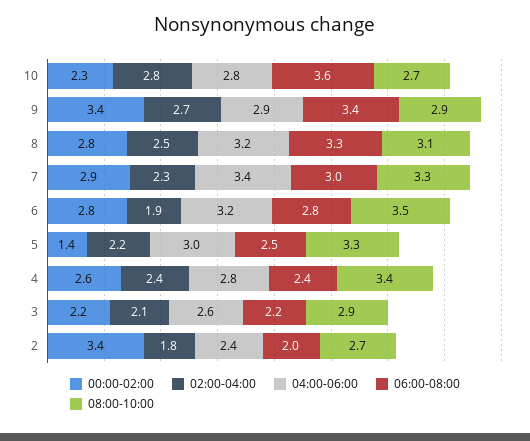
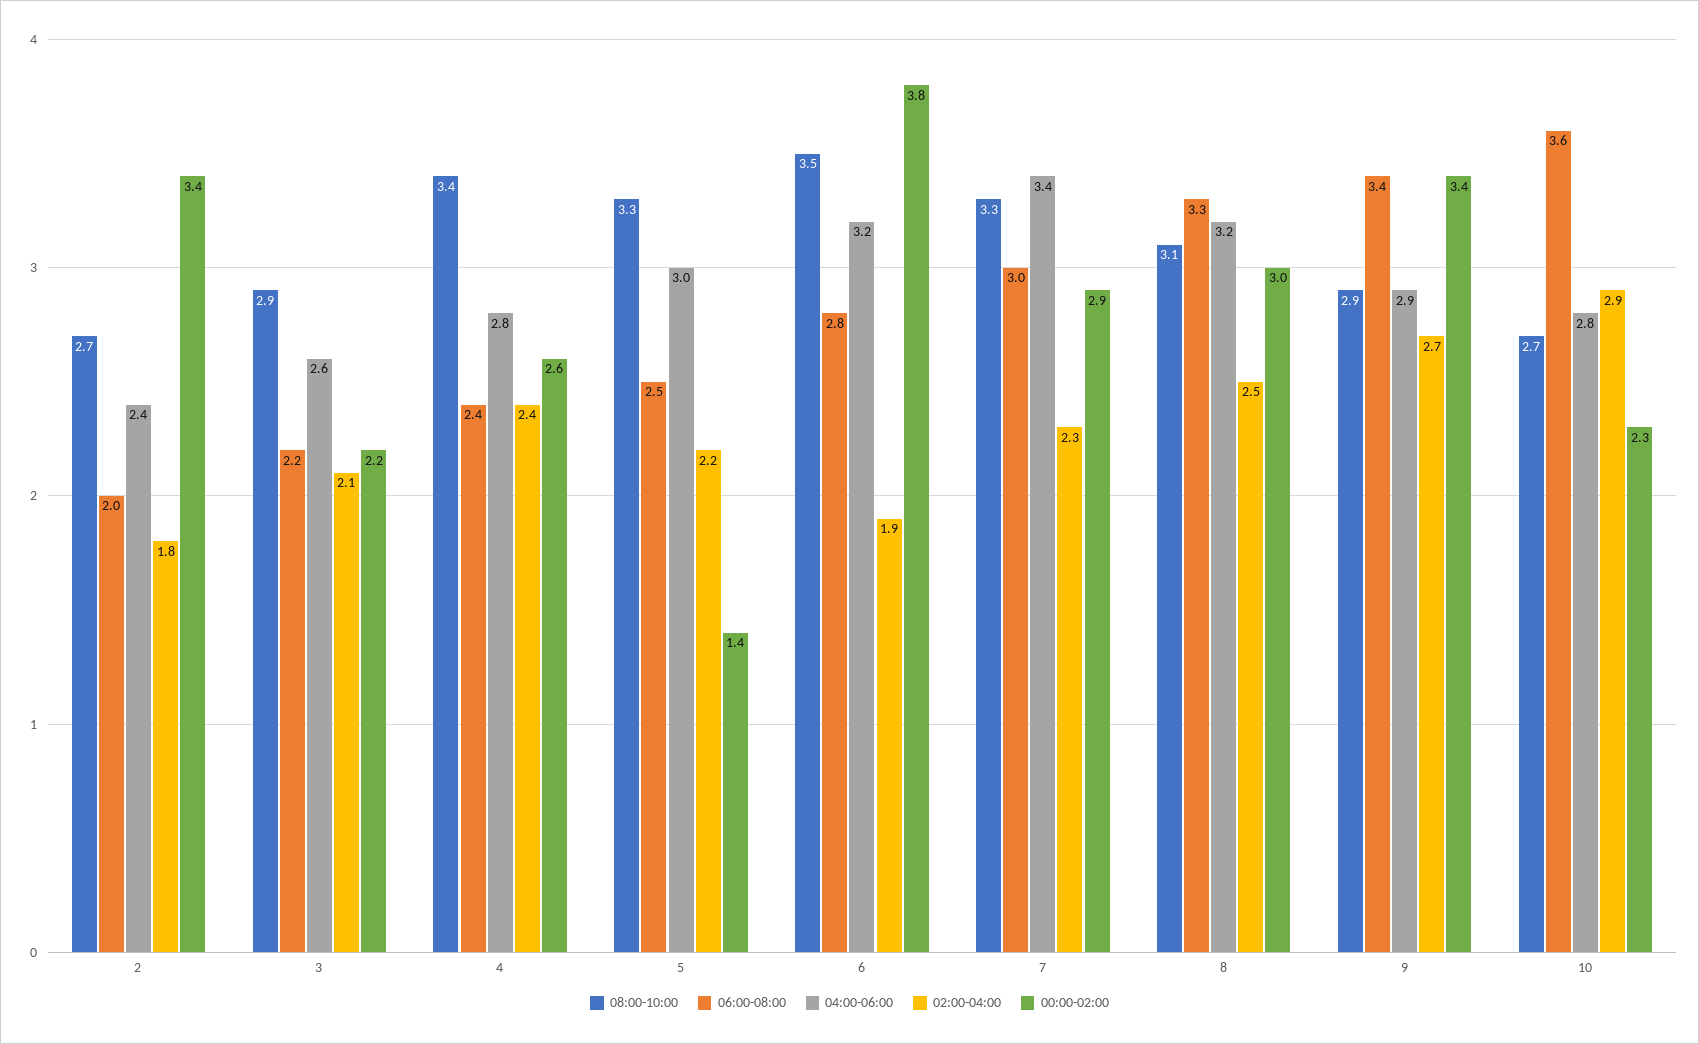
02:00-04:00, 10: 2.8 -> 2.9
00:00-02:00, 8: 2.8 -> 3
00:00-02:00, 6: 2.8 -> 3.8

